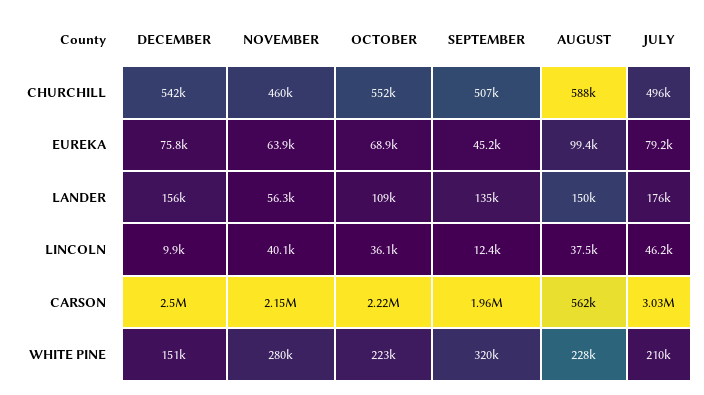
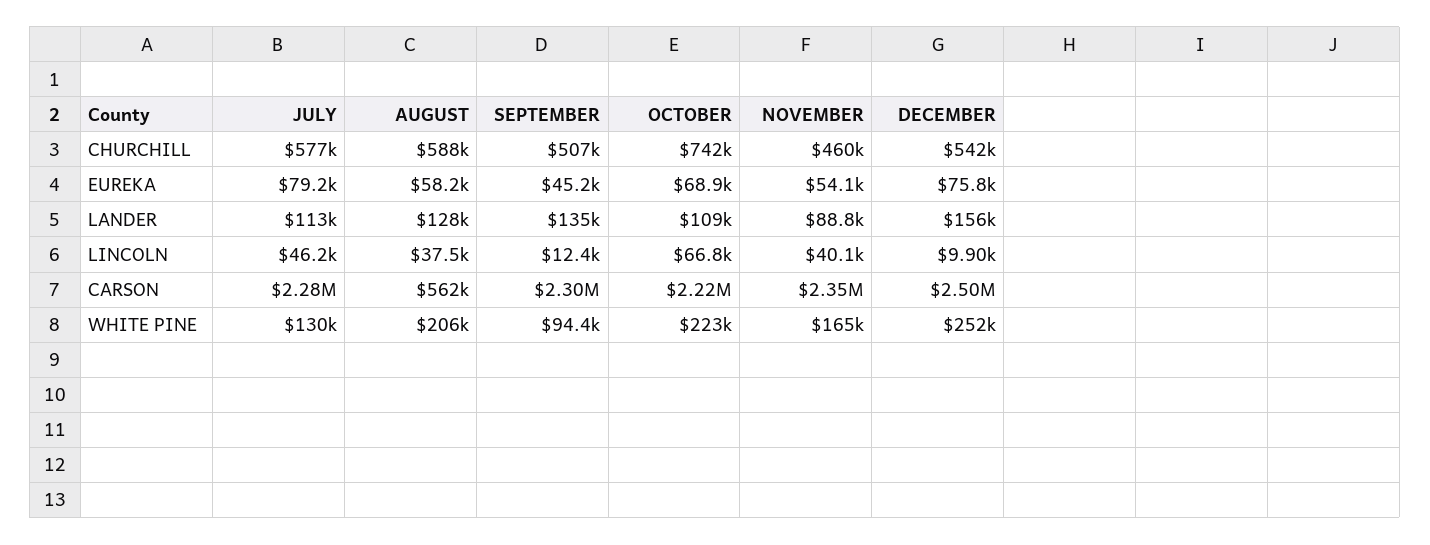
OCTOBER, CHURCHILL: 552000 -> 742000
JULY, CHURCHILL: 496000 -> 577000
NOVEMBER, EUREKA: 63900 -> 54100
AUGUST, EUREKA: 99400 -> 58200
NOVEMBER, LANDER: 56300 -> 88800
AUGUST, LANDER: 150000 -> 128000
JULY, LANDER: 176000 -> 113000
OCTOBER, LINCOLN: 36100 -> 66800
NOVEMBER, CARSON: 2150000 -> 2350000
SEPTEMBER, CARSON: 1960000 -> 2300000
JULY, CARSON: 3030000 -> 2280000
DECEMBER, WHITE PINE: 151000 -> 252000
NOVEMBER, WHITE PINE: 280000 -> 165000
SEPTEMBER, WHITE PINE: 320000 -> 94400
AUGUST, WHITE PINE: 228000 -> 206000
JULY, WHITE PINE: 210000 -> 130000

